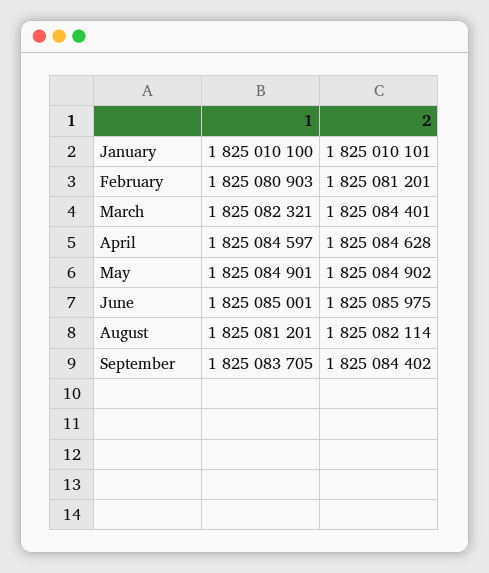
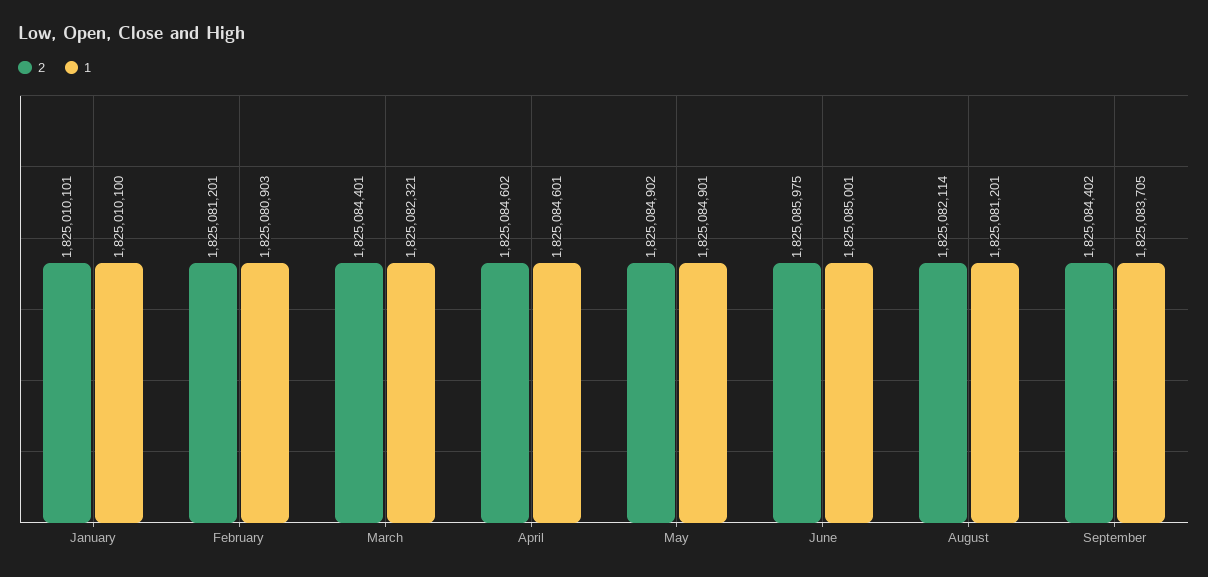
1, April: 1825084597 -> 1825084601
2, April: 1825084628 -> 1825084602

